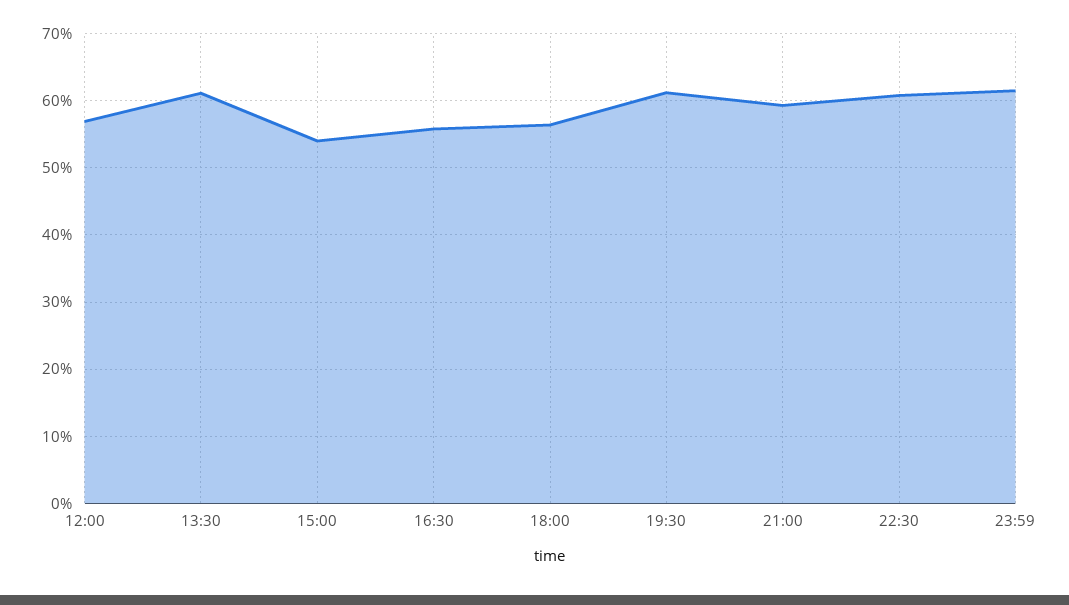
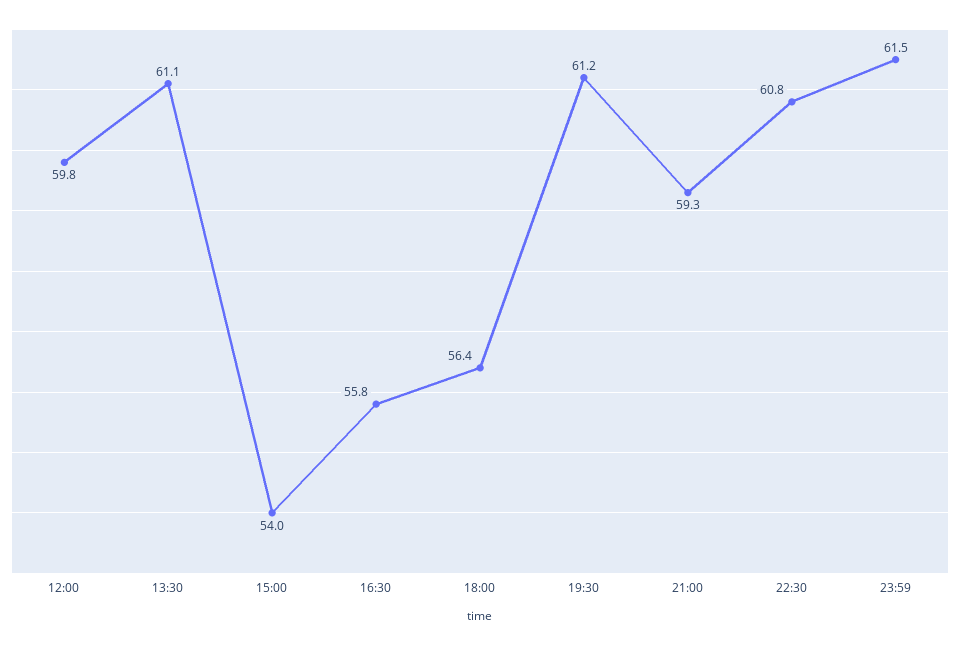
12:00: 57 -> 59.8

